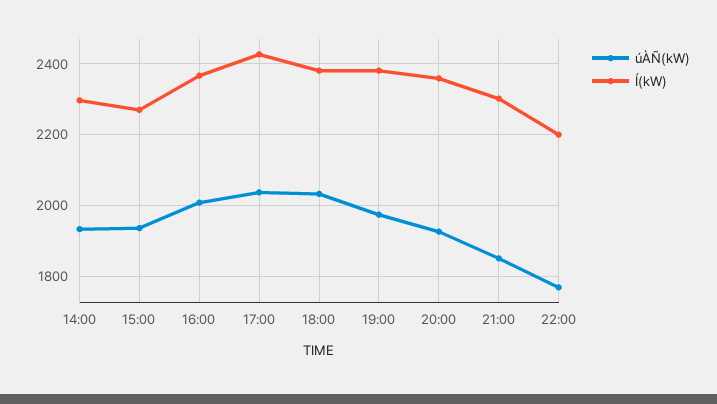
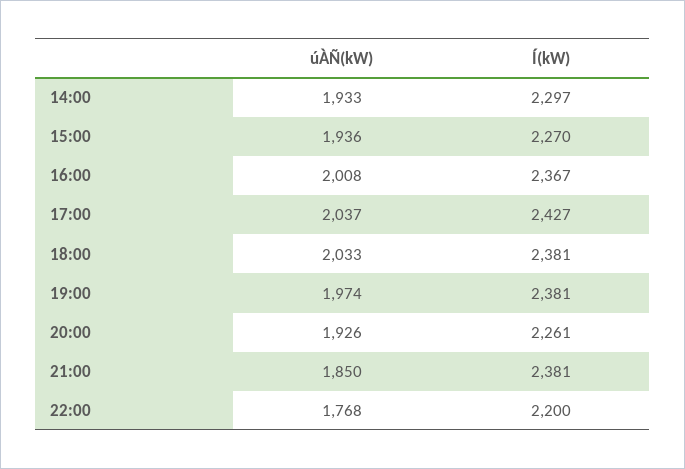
Í(kW), 20:00: 2360 -> 2261
Í(kW), 21:00: 2300 -> 2381

